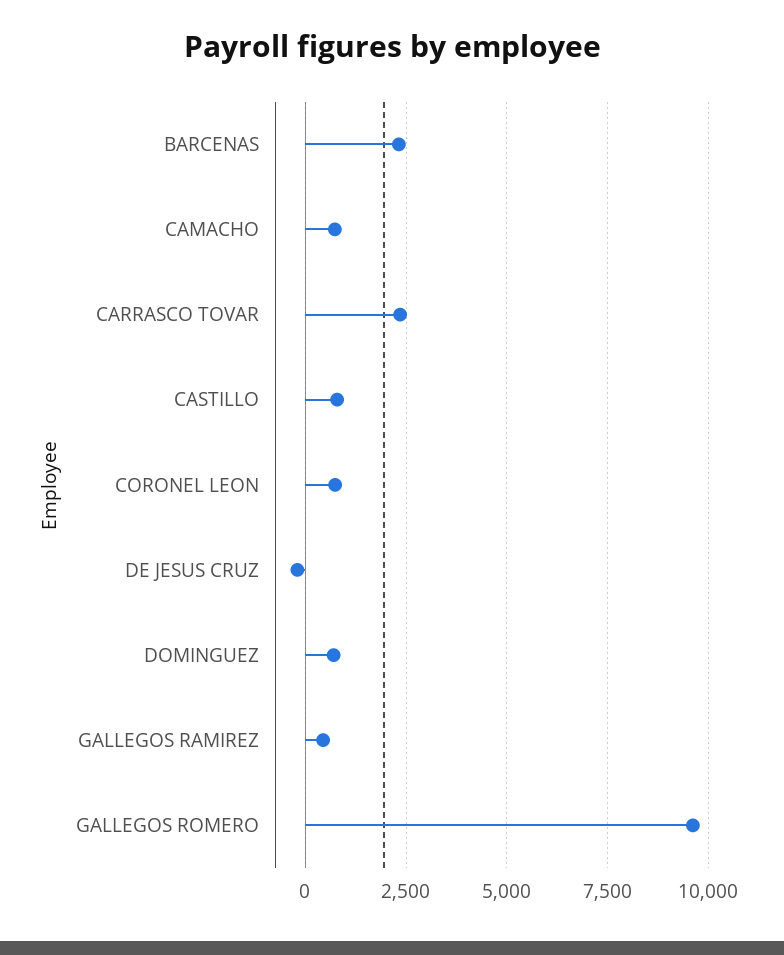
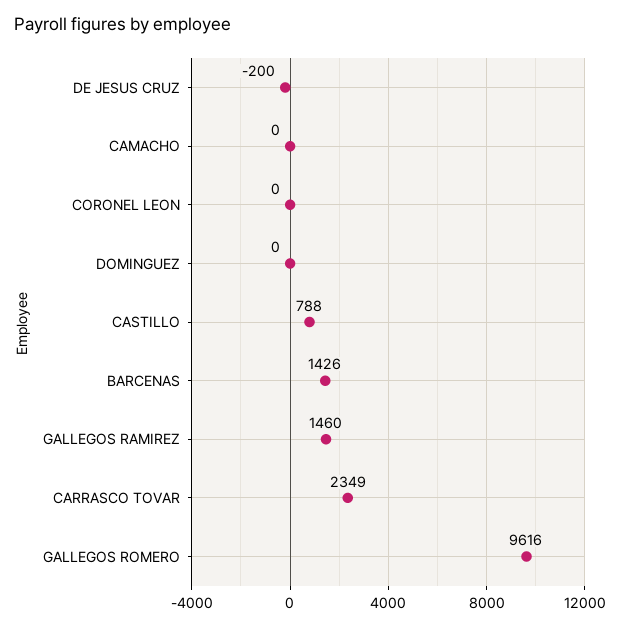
BARCENAS: 2250 -> 1426
CAMACHO: 750 -> 0
CORONEL LEON: 750 -> 0
DOMINGUEZ: 750 -> 0
GALLEGOS RAMIREZ: 500 -> 1460

